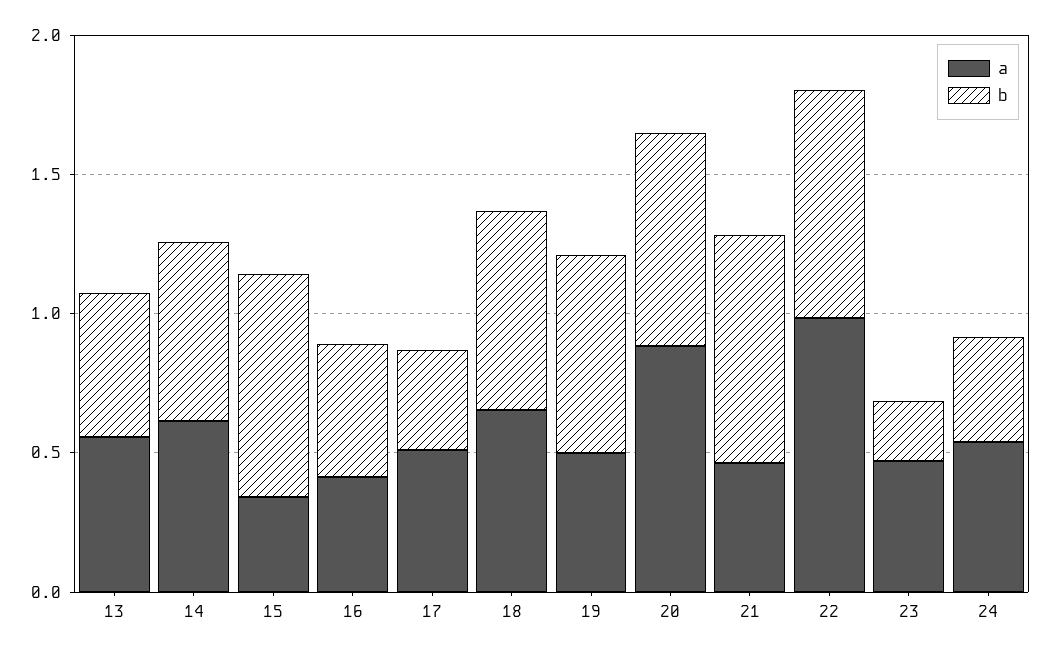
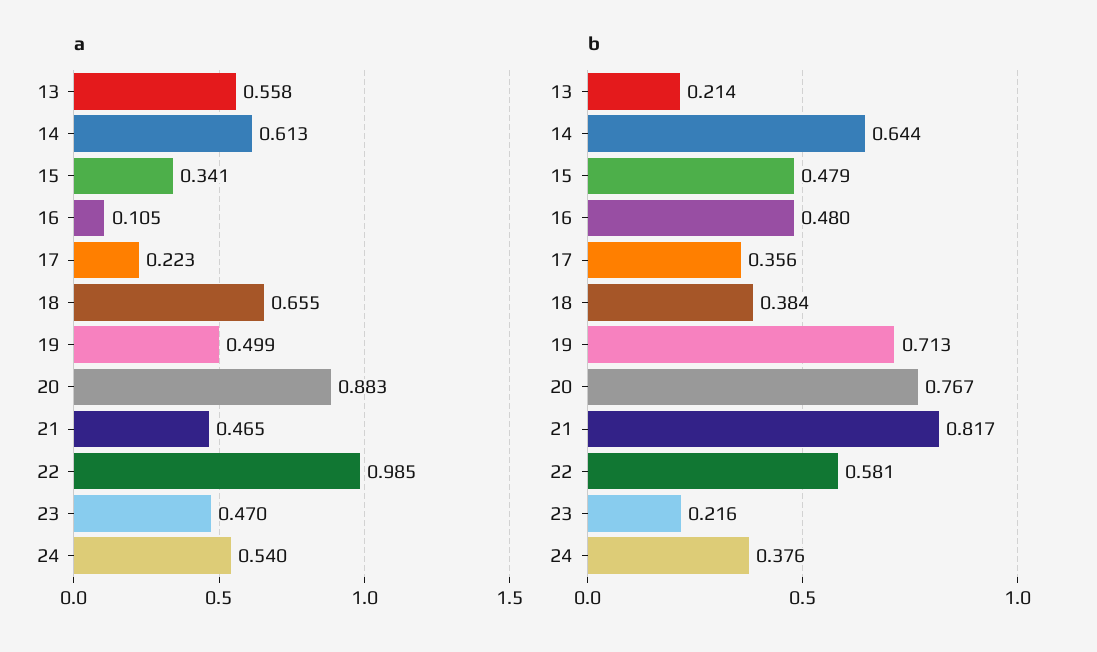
b, 13: 0.5 -> 0.214
b, 15: 0.8 -> 0.479
a, 16: 0.4 -> 0.105
a, 17: 0.5 -> 0.223
b, 18: 0.7 -> 0.384
b, 22: 0.8 -> 0.581

